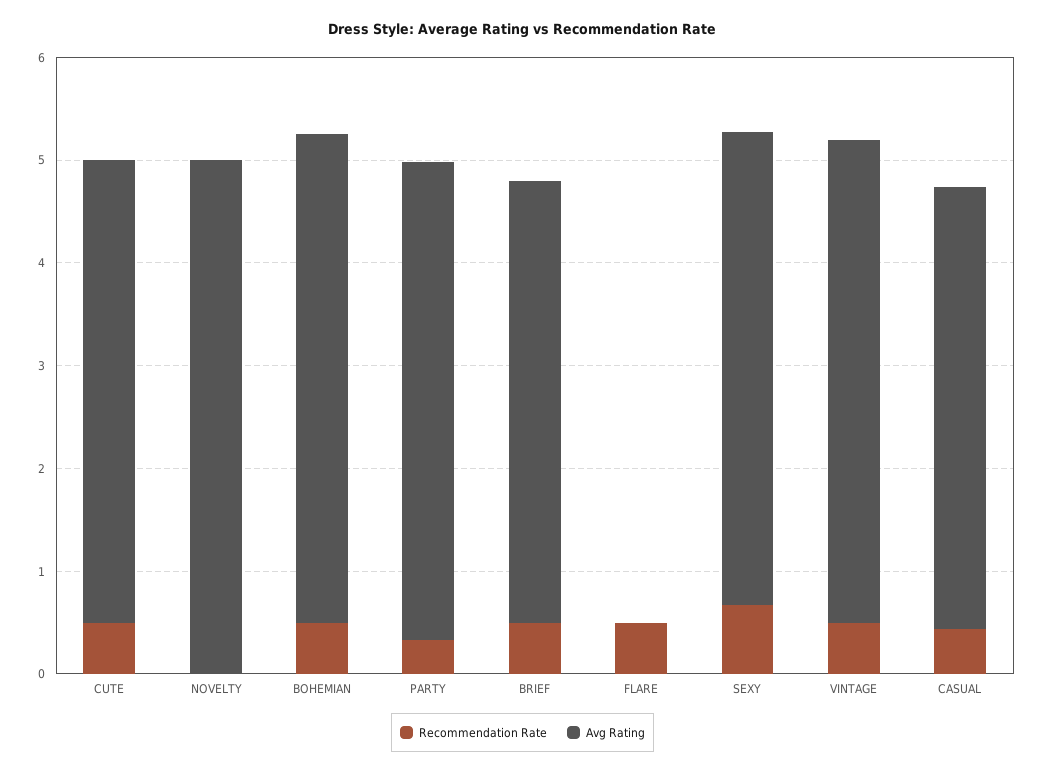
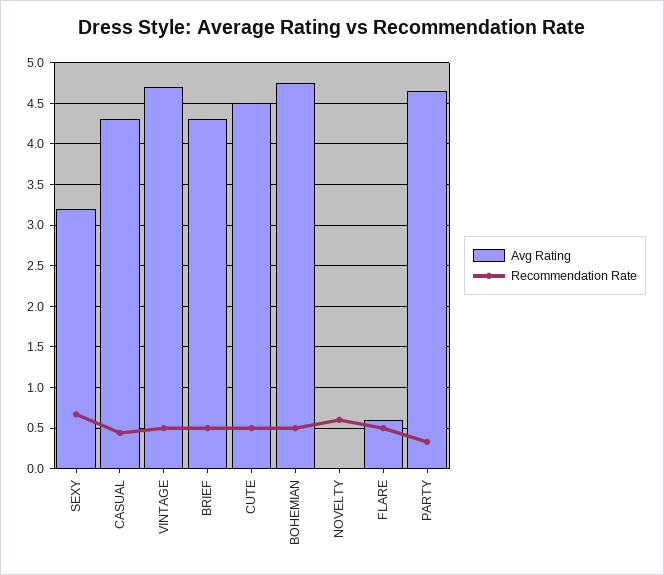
Recommendation Rate, NOVELTY: 0 -> 0.6
Avg Rating, NOVELTY: 5 -> 0
Avg Rating, FLARE: 0 -> 0.6
Avg Rating, SEXY: 4.6 -> 3.2

